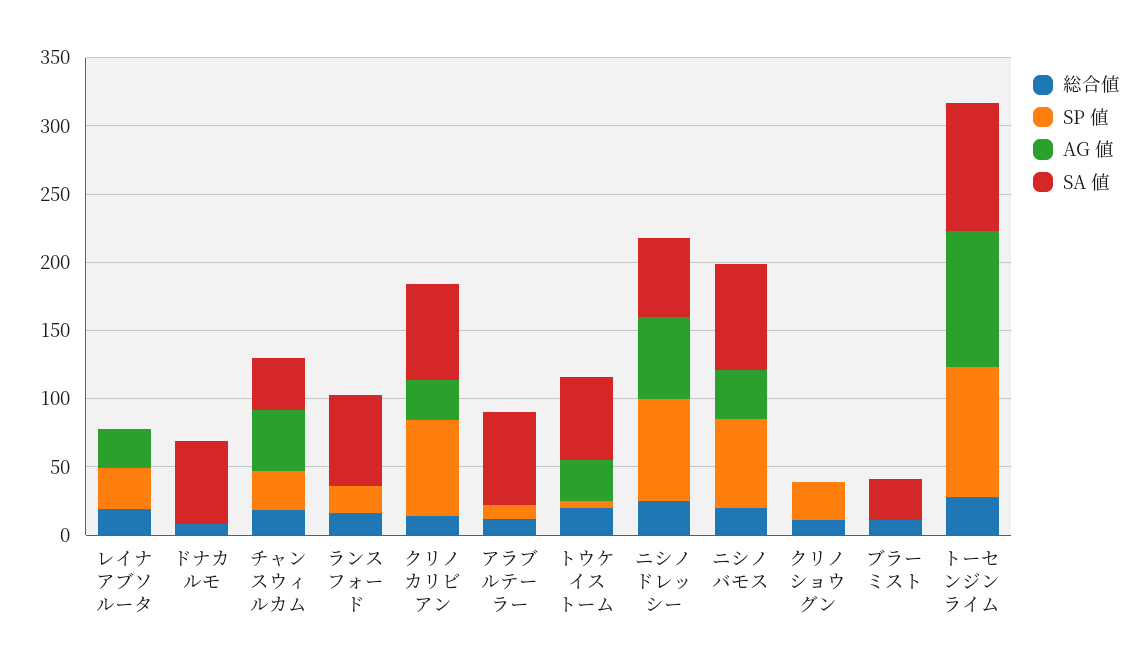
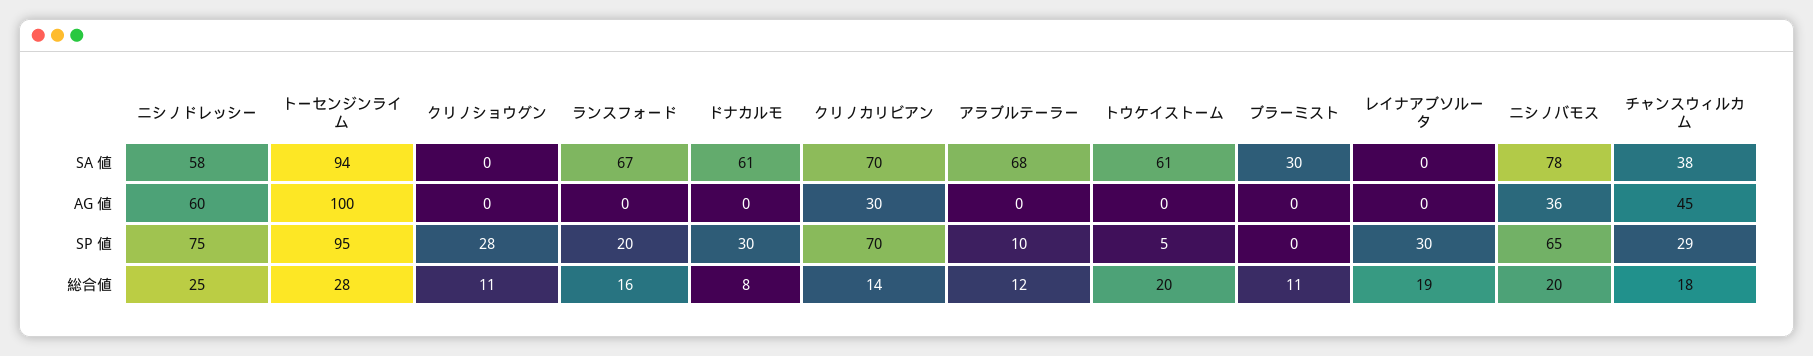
AG 値, レイナアブソルータ: 30 -> 0
SP 値, ドナカルモ: 0 -> 30
AG 値, トウケイストーム: 30 -> 0

